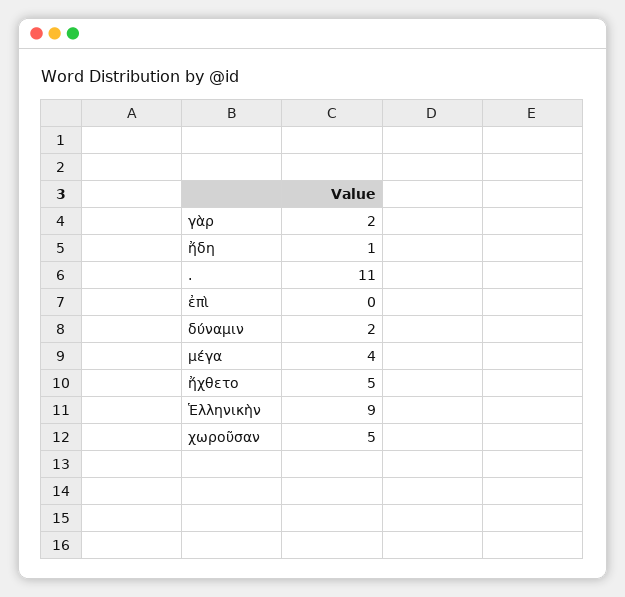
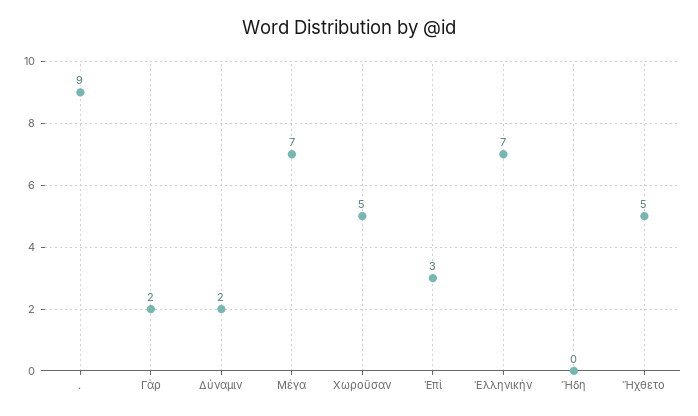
ἤδη: 1 -> 0
.: 11 -> 9
ἐπὶ: 0 -> 3
μέγα: 4 -> 7
Ἑλληνικὴν: 9 -> 7

